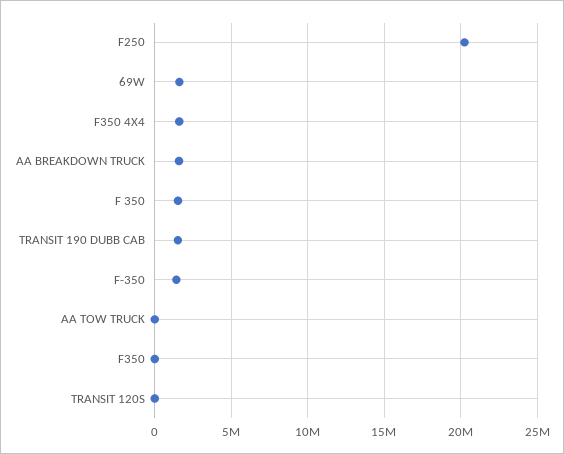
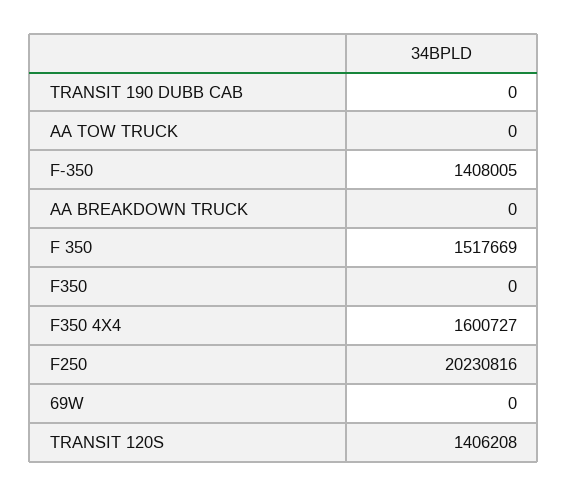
69W: 1500000 -> 0
AA BREAKDOWN TRUCK: 1500000 -> 0
TRANSIT 190 DUBB CAB: 1500000 -> 0
TRANSIT 120S: 0 -> 1406208

